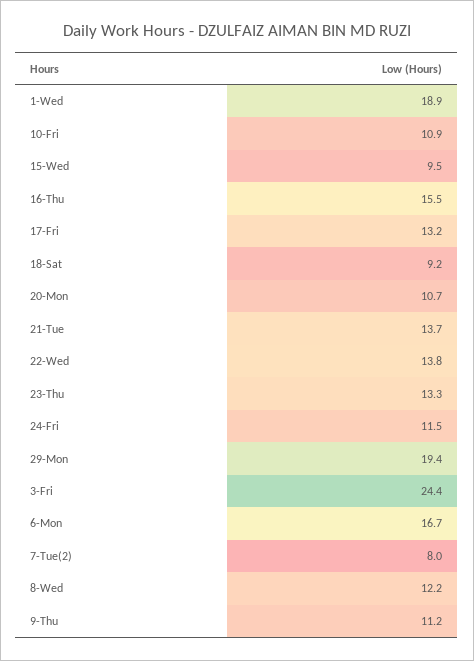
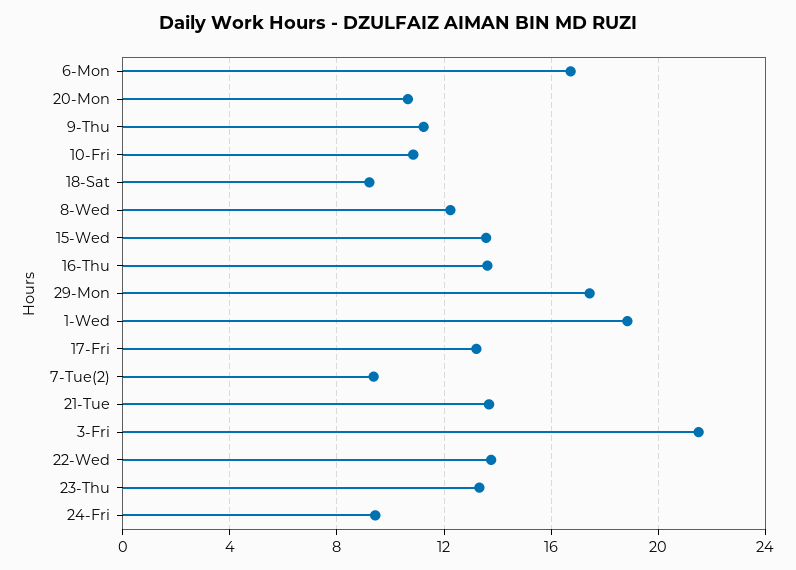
15-Wed: 9.5 -> 13.5
16-Thu: 15.5 -> 13.5
24-Fri: 11.5 -> 9.5
29-Mon: 19.4 -> 17.5
3-Fri: 24.4 -> 21.5
7-Tue(2): 8 -> 9.5

